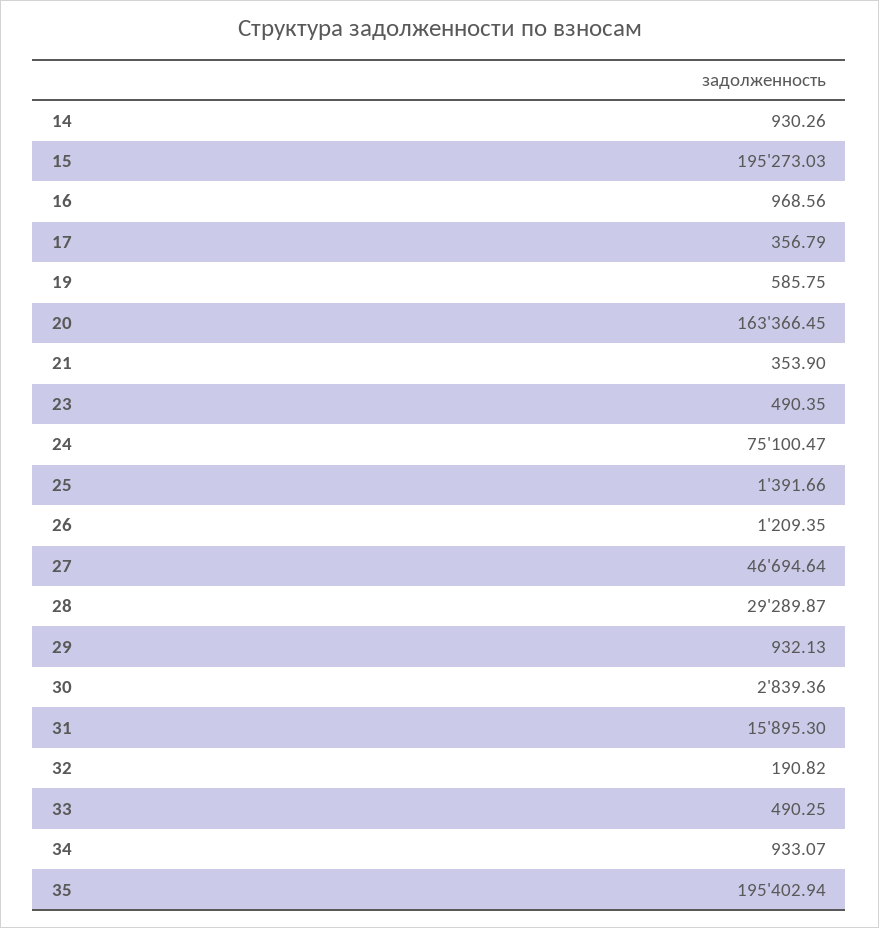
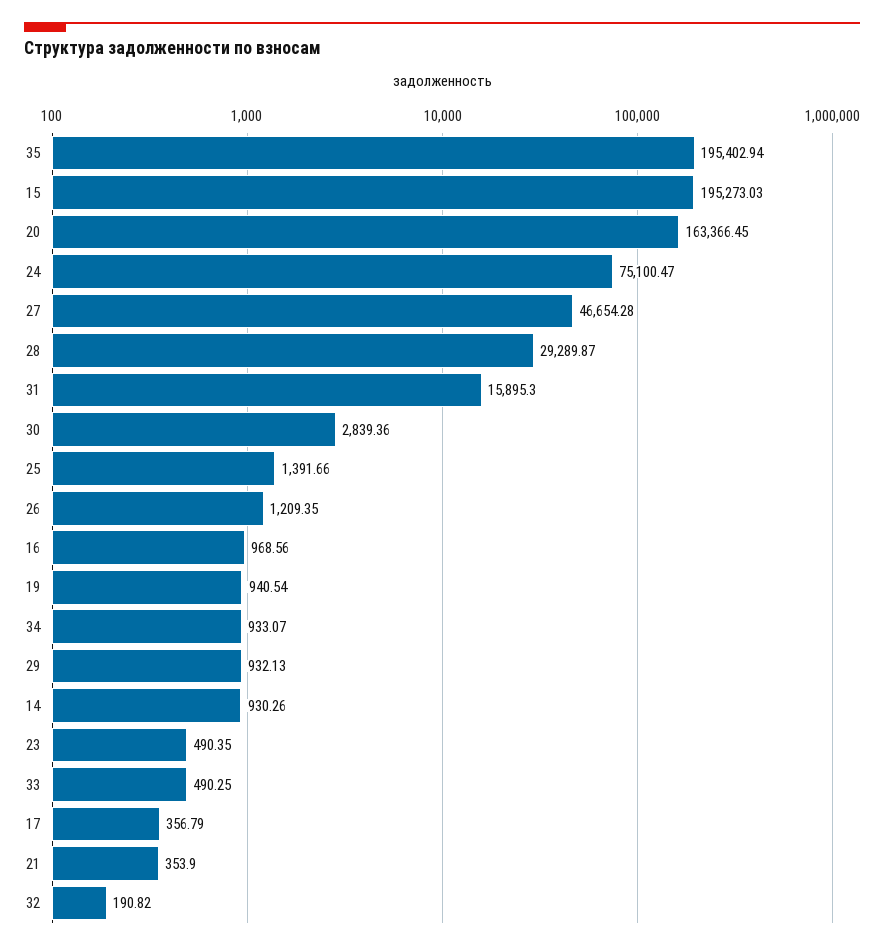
19: 585.75 -> 940.54
27: 46694.64 -> 46654.28

